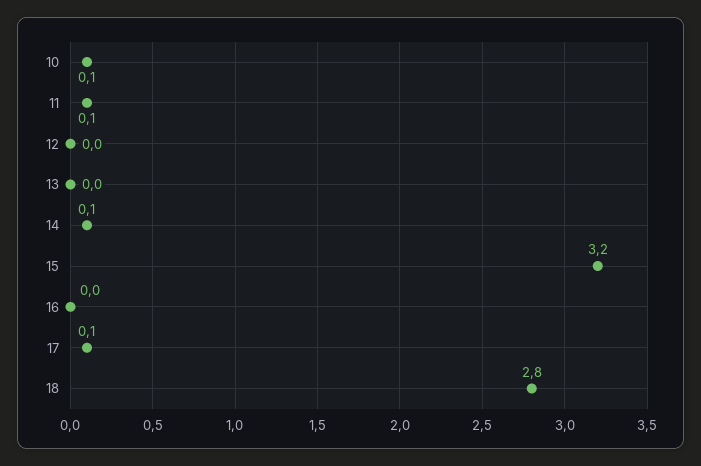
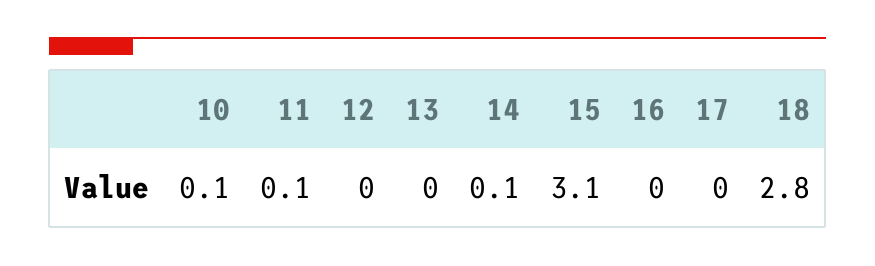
15: 3.2 -> 3.1
17: 0.1 -> 0

